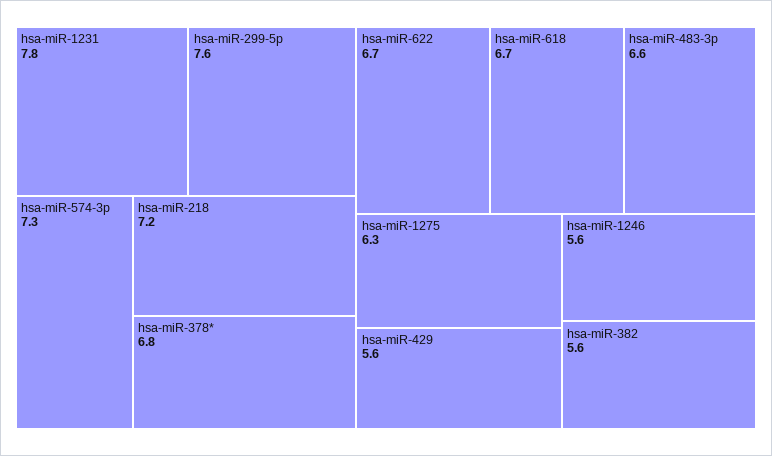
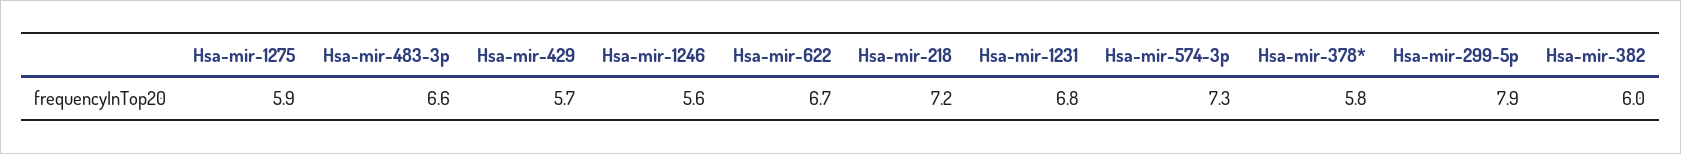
hsa-miR-1231: 7.8 -> 6.8
hsa-miR-299-5p: 7.6 -> 7.9
hsa-miR-378*: 6.8 -> 5.8
hsa-miR-618: 6.7 -> none
hsa-miR-1275: 6.3 -> 5.9
hsa-miR-429: 5.6 -> 5.7
hsa-miR-382: 5.6 -> 6

